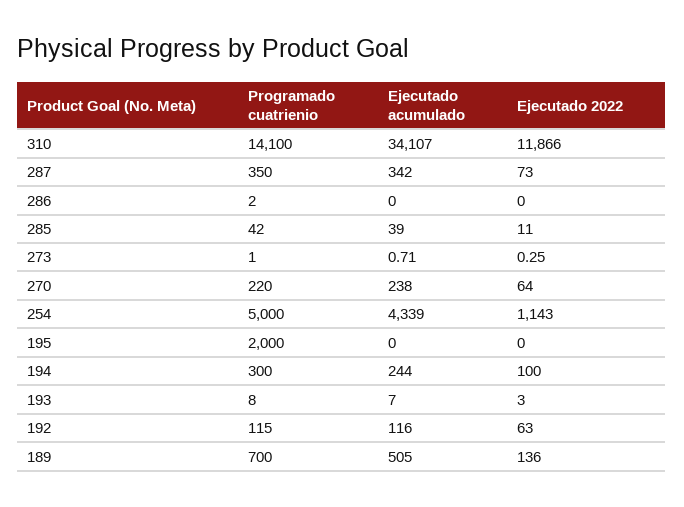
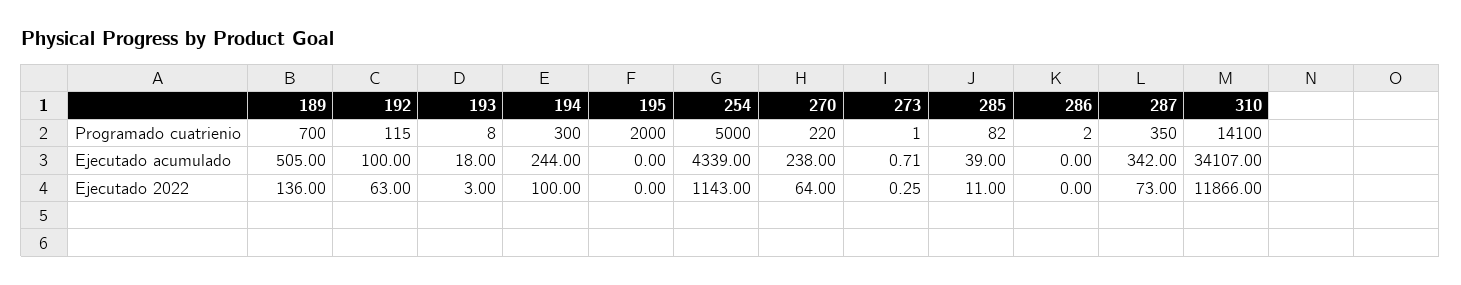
Programado cuatrienio, 285: 42 -> 82
Ejecutado acumulado, 193: 7 -> 18
Ejecutado acumulado, 192: 116 -> 100

